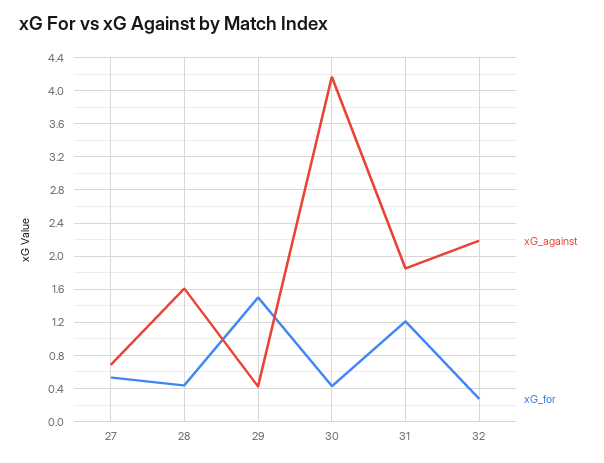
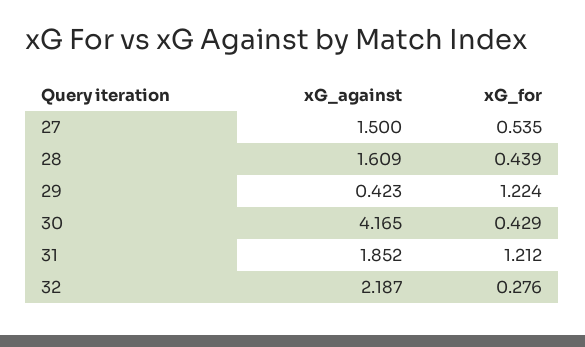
xG_against, 27: 0.7 -> 1.5
xG_for, 29: 1.5 -> 1.224

